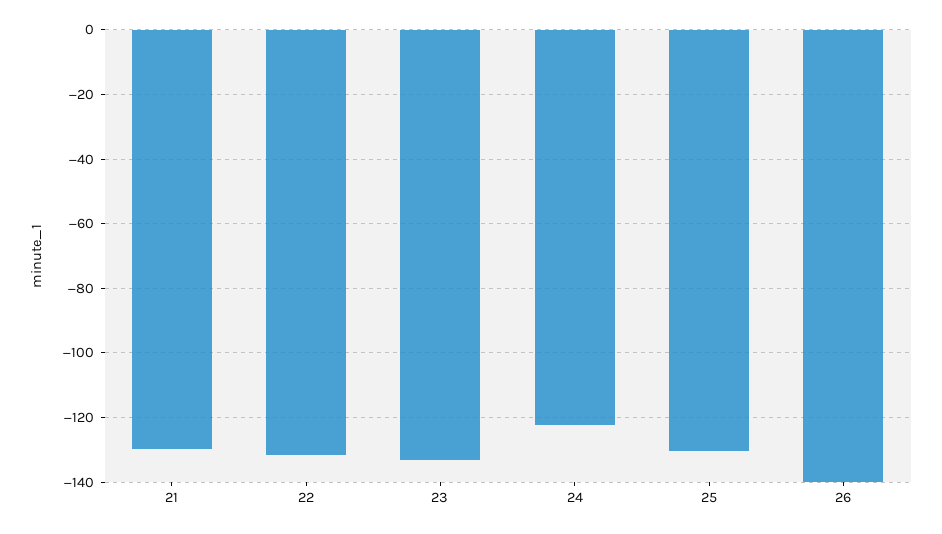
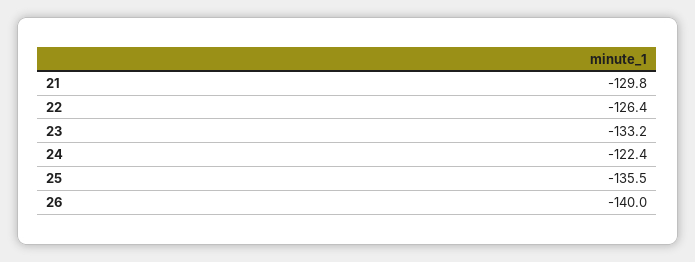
22: -132 -> -126.4
25: -130 -> -135.5

